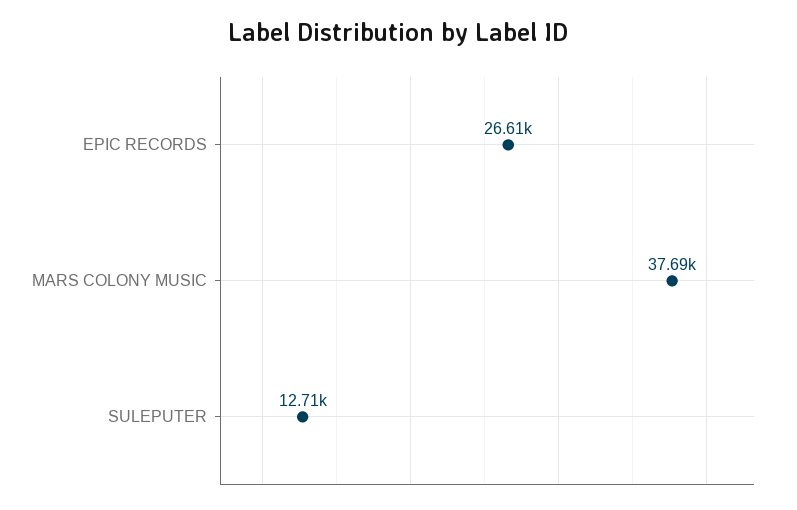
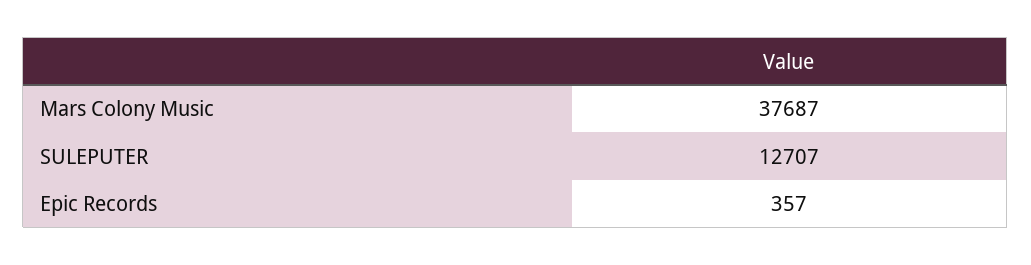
EPIC RECORDS: 26610 -> 357

